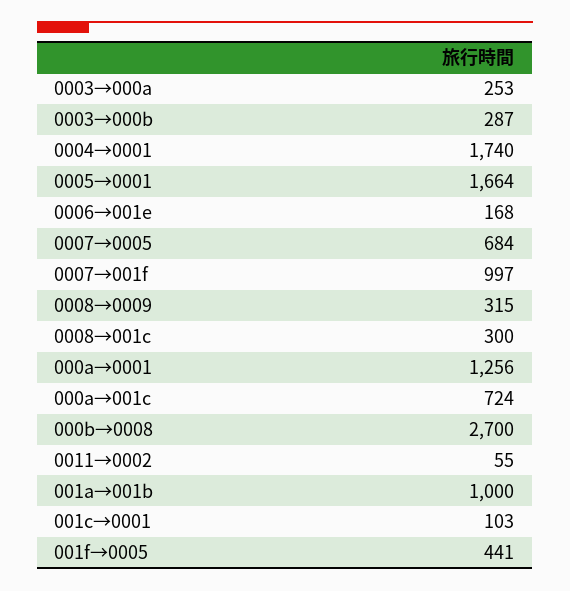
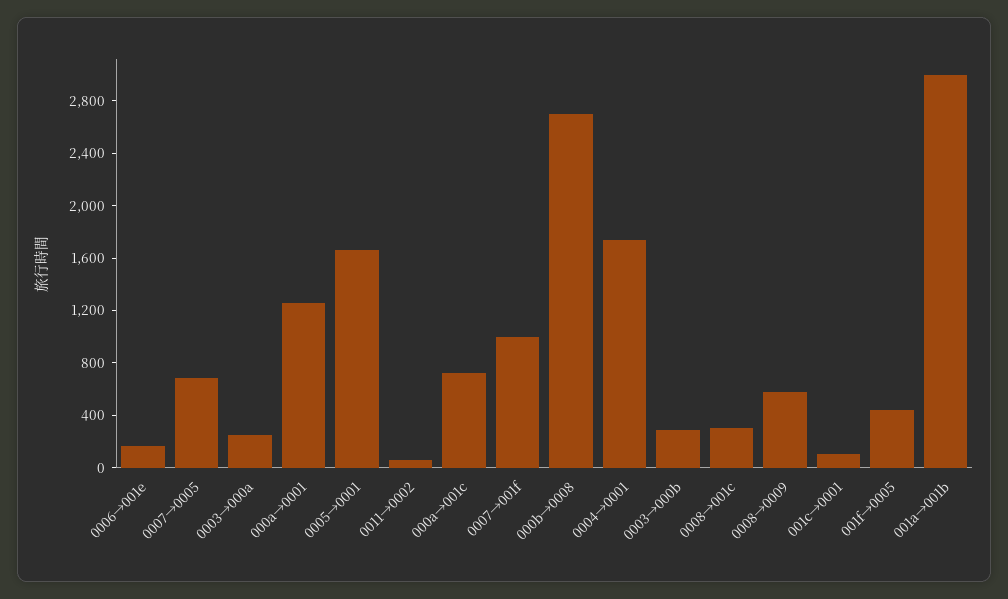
0008→0009: 315 -> 600
001a→001b: 1000 -> 3000

